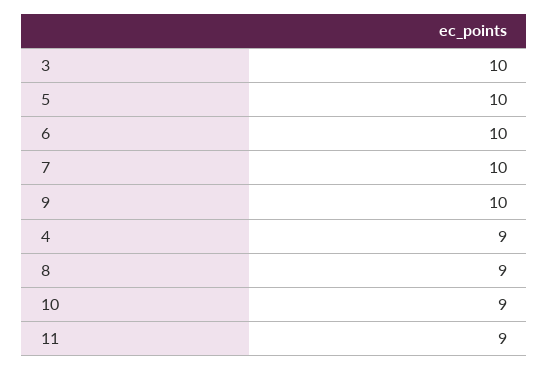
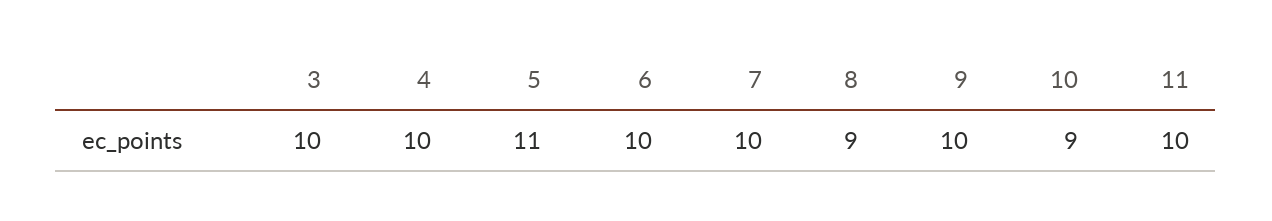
5: 10 -> 11
4: 9 -> 10
11: 9 -> 10

